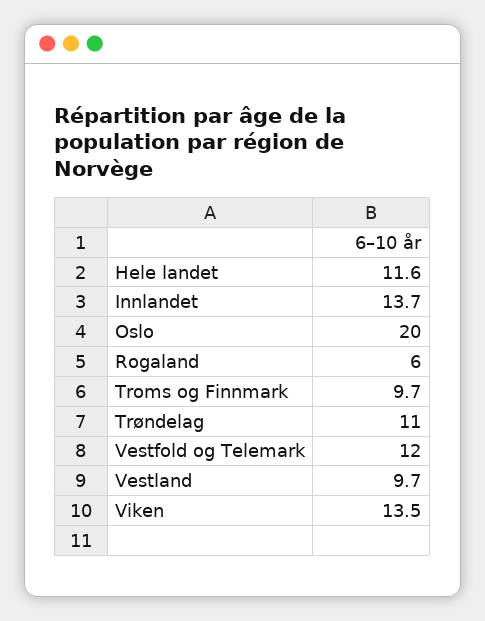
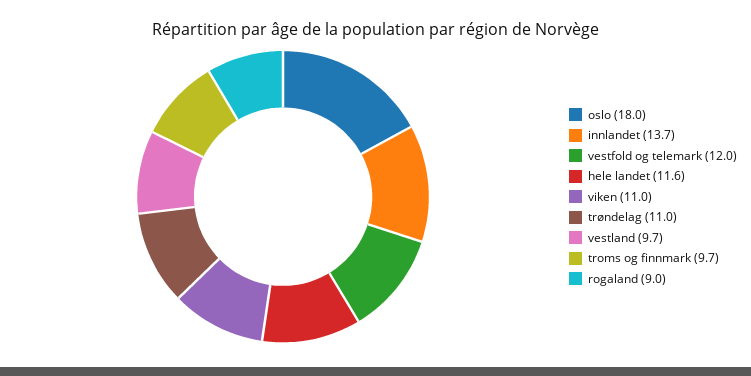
Oslo: 20 -> 18
Rogaland: 6 -> 9
Viken: 13.5 -> 11

